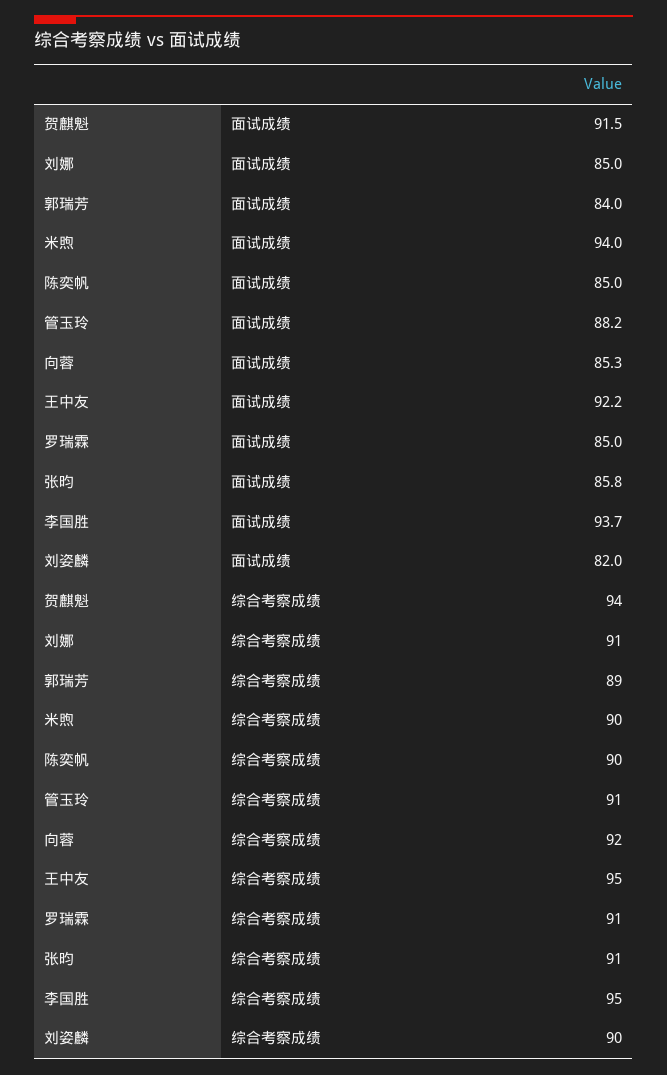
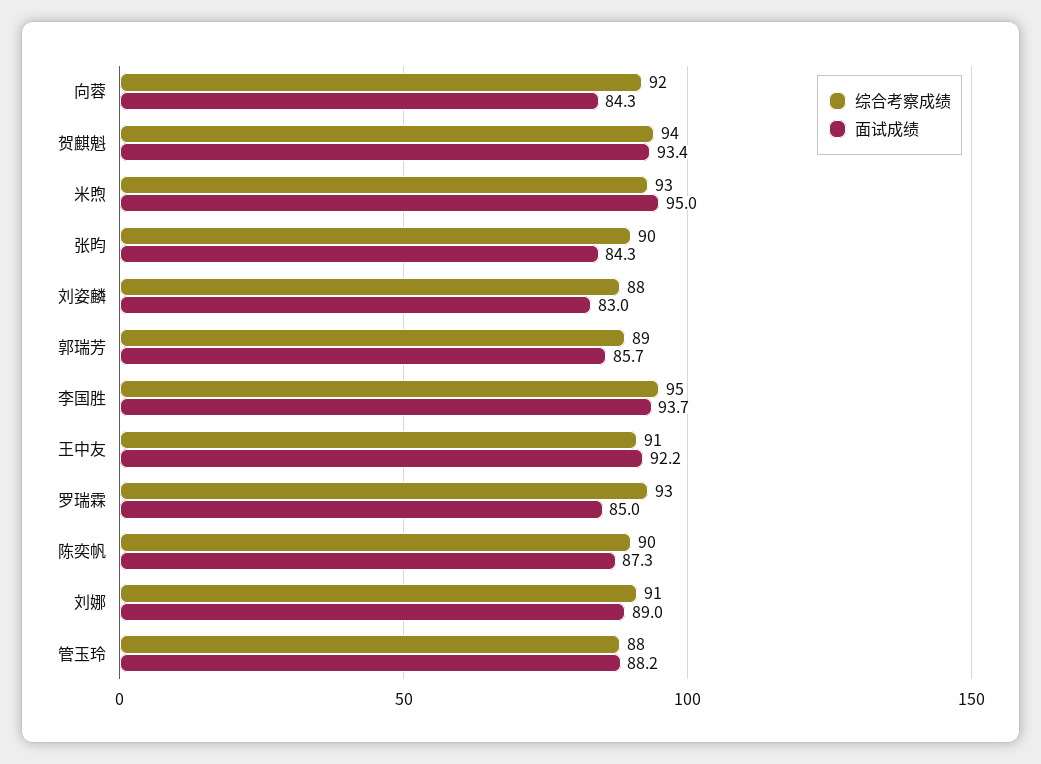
面试成绩, 贺麒魁: 91.5 -> 93.4
面试成绩, 刘娜: 85 -> 89
面试成绩, 郭瑞芳: 84 -> 85.7
面试成绩, 米煦: 94 -> 95
面试成绩, 陈奕帆: 85 -> 87.3
面试成绩, 向蓉: 85.3 -> 84.3
面试成绩, 张昀: 85.8 -> 84.3
面试成绩, 刘姿麟: 82 -> 83
综合考察成绩, 米煦: 90 -> 93
综合考察成绩, 管玉玲: 91 -> 88
综合考察成绩, 王中友: 95 -> 91
综合考察成绩, 罗瑞霖: 91 -> 93
综合考察成绩, 张昀: 91 -> 90
综合考察成绩, 刘姿麟: 90 -> 88

